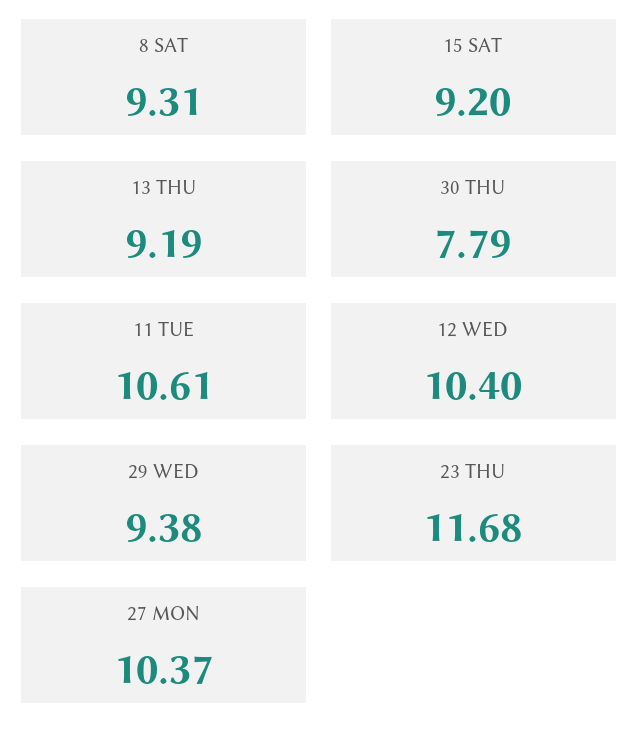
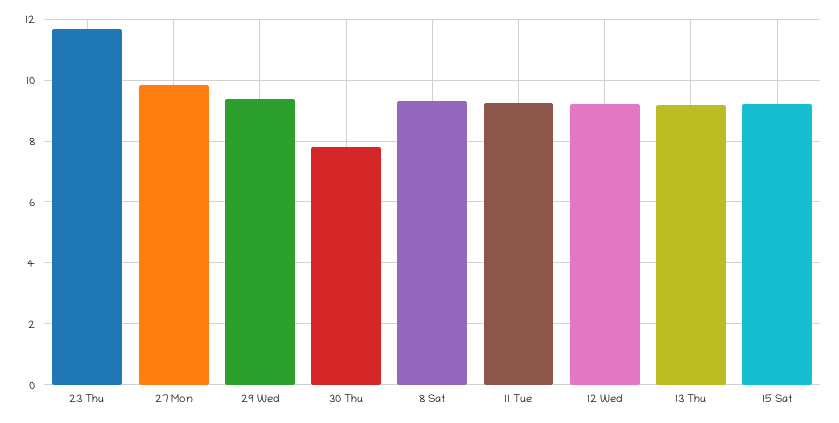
11 TUE: 10.61 -> 9.2
12 WED: 10.4 -> 9.2
27 MON: 10.37 -> 9.8

